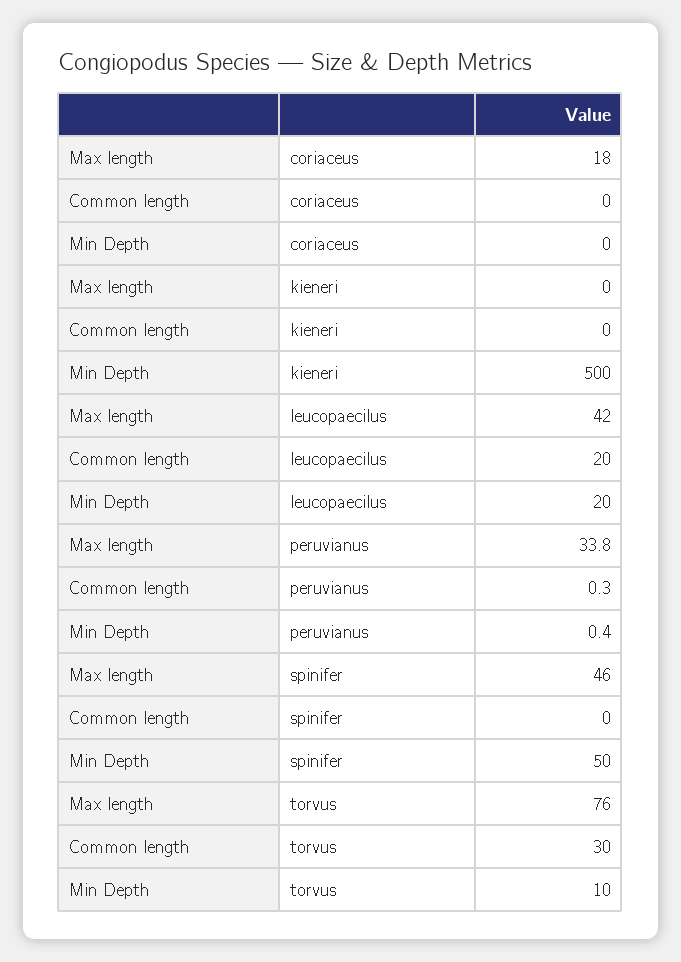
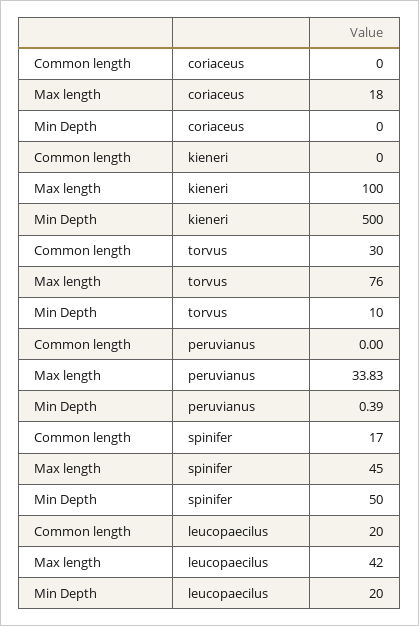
Max length, kieneri: 0 -> 100
Common length, peruvianus: 0.3 -> 0
Max length, spinifer: 46 -> 45
Common length, spinifer: 0 -> 17

